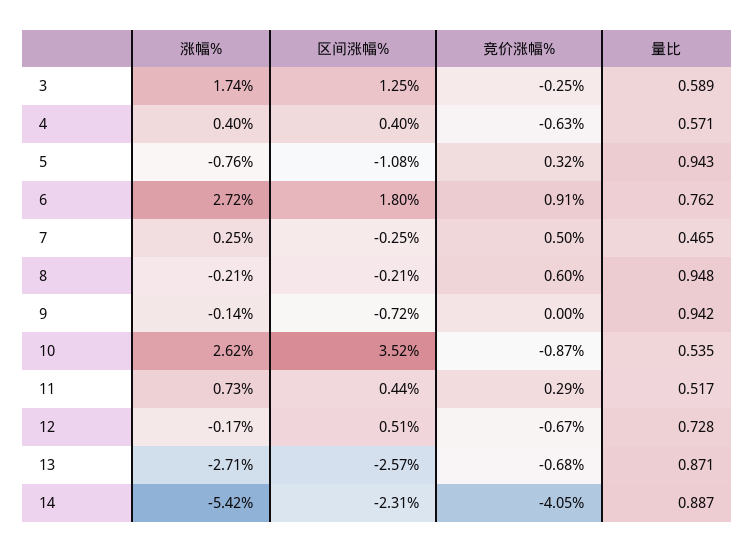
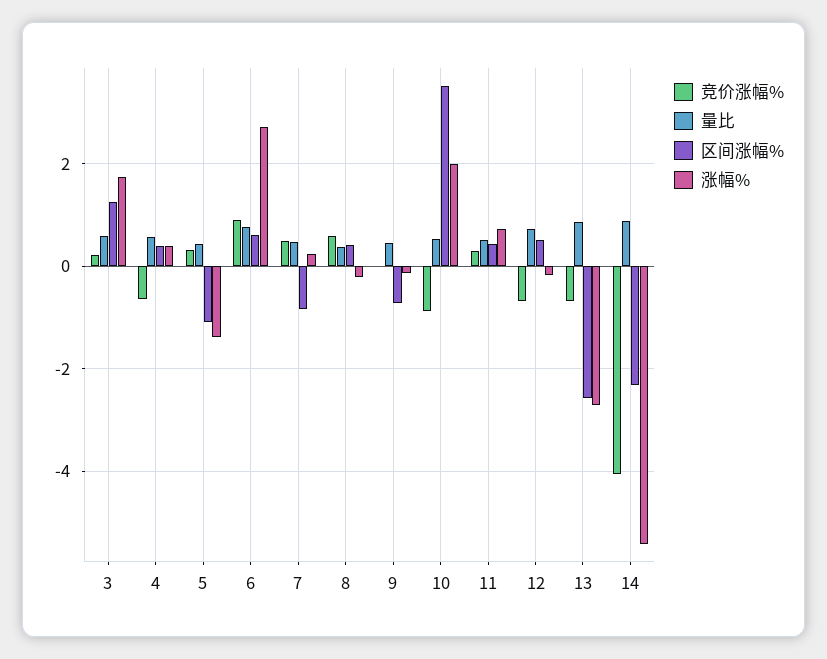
竞价涨幅%, 3: -0.25 -> 0.2
涨幅%, 5: -0.76 -> -1.4
量比, 5: 0.943 -> 0.4
区间涨幅%, 6: 1.8 -> 0.6
区间涨幅%, 7: -0.25 -> -0.8
区间涨幅%, 8: -0.21 -> 0.4
量比, 8: 0.948 -> 0.4
量比, 9: 0.942 -> 0.4
涨幅%, 10: 2.62 -> 2

